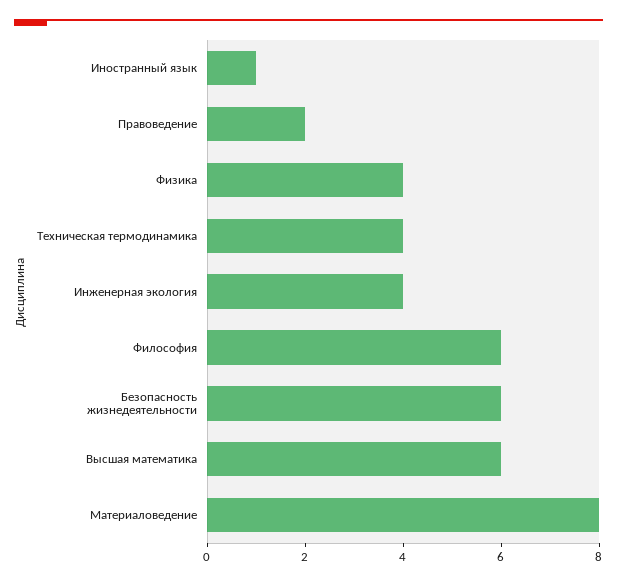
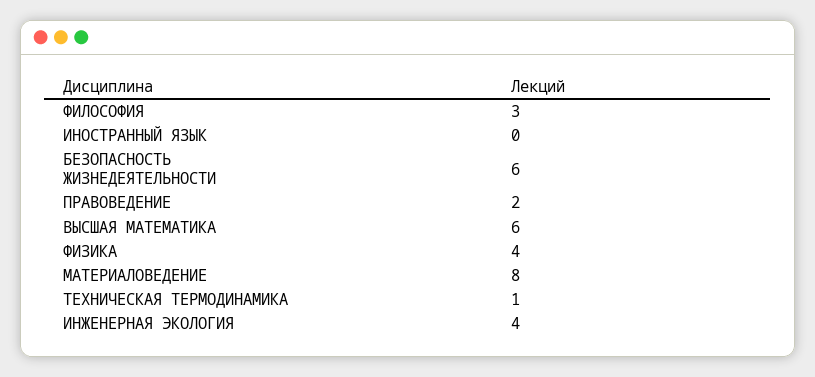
Иностранный язык: 1 -> 0
Техническая термодинамика: 4 -> 1
Философия: 6 -> 3

